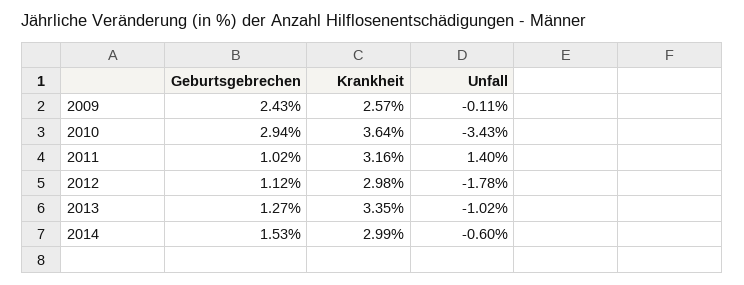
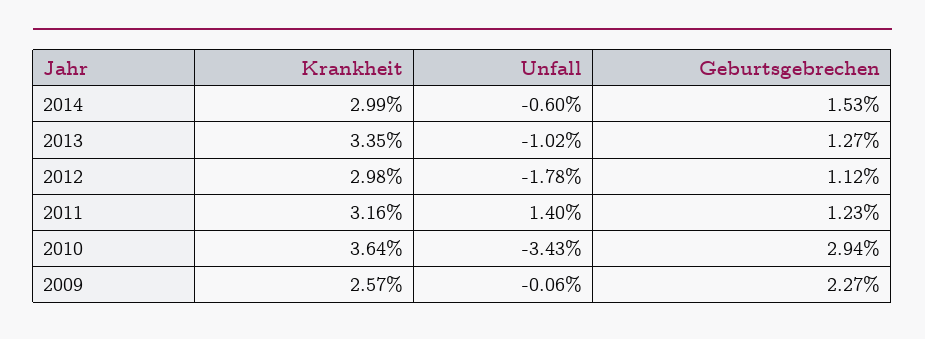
Geburtsgebrechen, 2009: 2.43 -> 2.27
Unfall, 2009: -0.11 -> -0.06
Geburtsgebrechen, 2011: 1.02 -> 1.23

